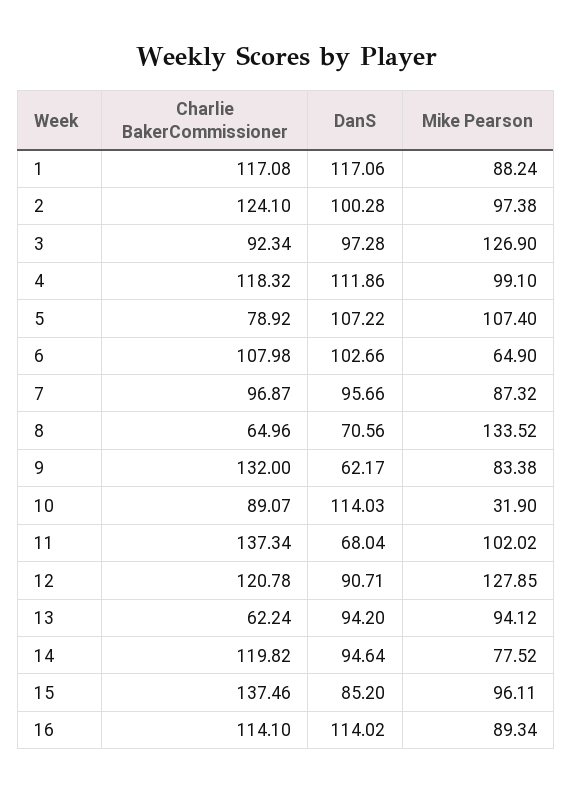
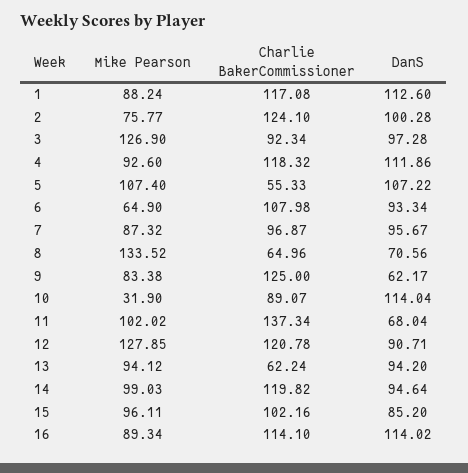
DanS, 1: 117.06 -> 112.6
Mike Pearson, 2: 97.38 -> 75.77
Mike Pearson, 4: 99.1 -> 92.6
Charlie BakerCommissioner, 5: 78.92 -> 55.33
DanS, 6: 102.66 -> 93.34
DanS, 7: 95.66 -> 95.67
Charlie BakerCommissioner, 9: 132 -> 125
DanS, 10: 114.03 -> 114.04
Mike Pearson, 14: 77.52 -> 99.03
Charlie BakerCommissioner, 15: 137.46 -> 102.16

